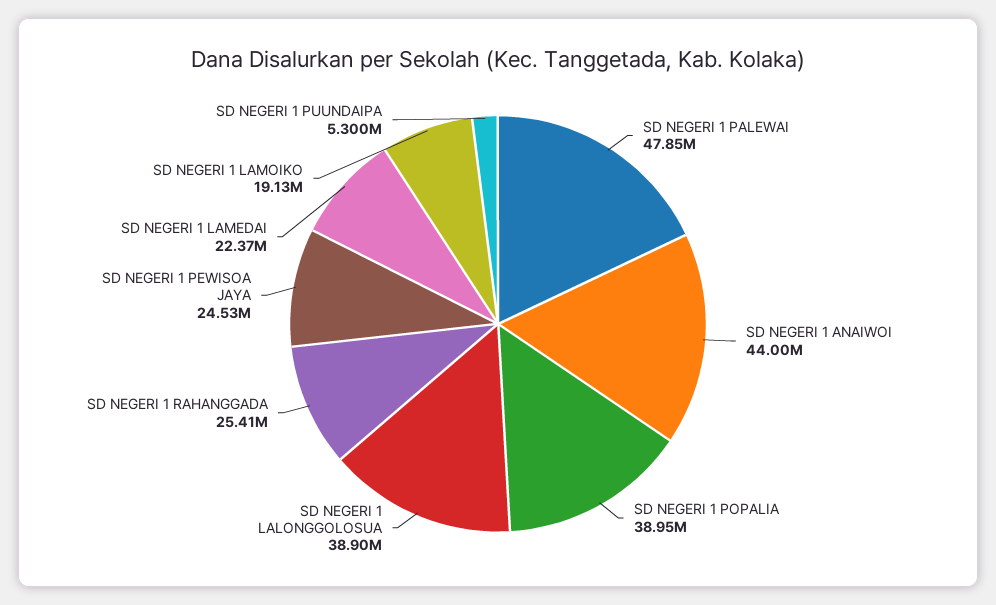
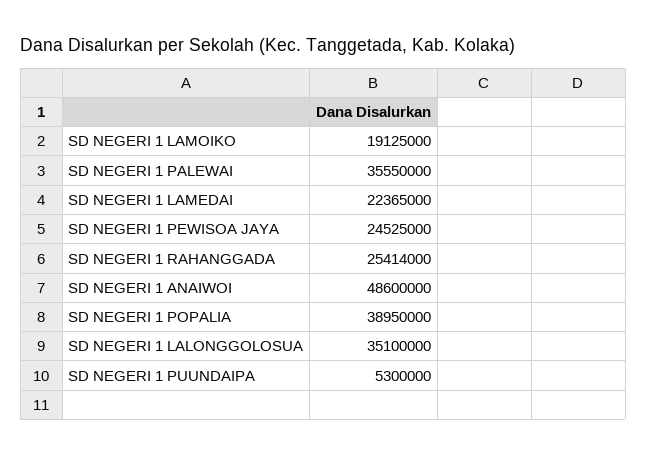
SD NEGERI 1 PALEWAI: 47850000 -> 35550000
SD NEGERI 1 ANAIWOI: 44000000 -> 48600000
SD NEGERI 1 LALONGGOLOSUA: 38900000 -> 35100000

